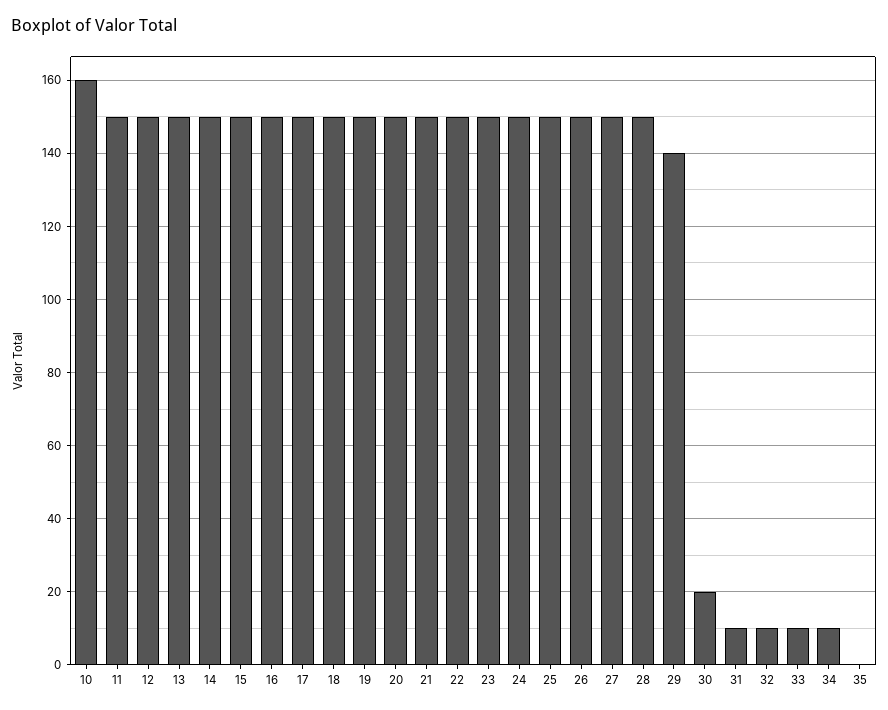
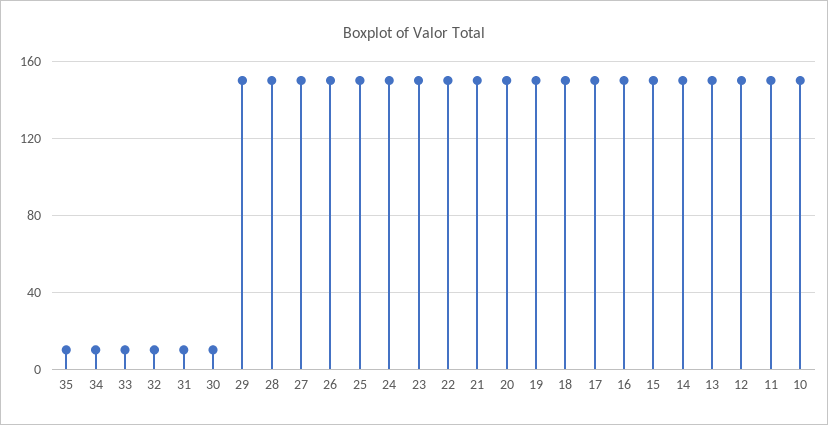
10: 160 -> 150
29: 140 -> 150
30: 20 -> 10
35: 0 -> 10

